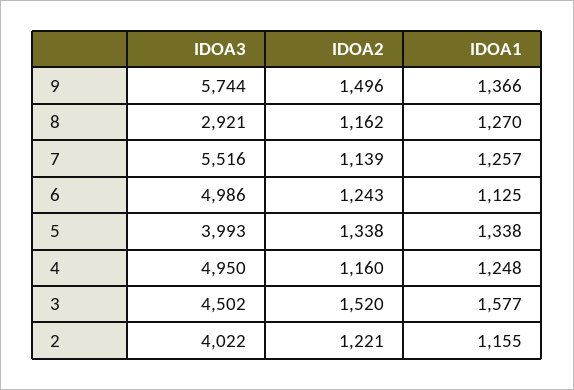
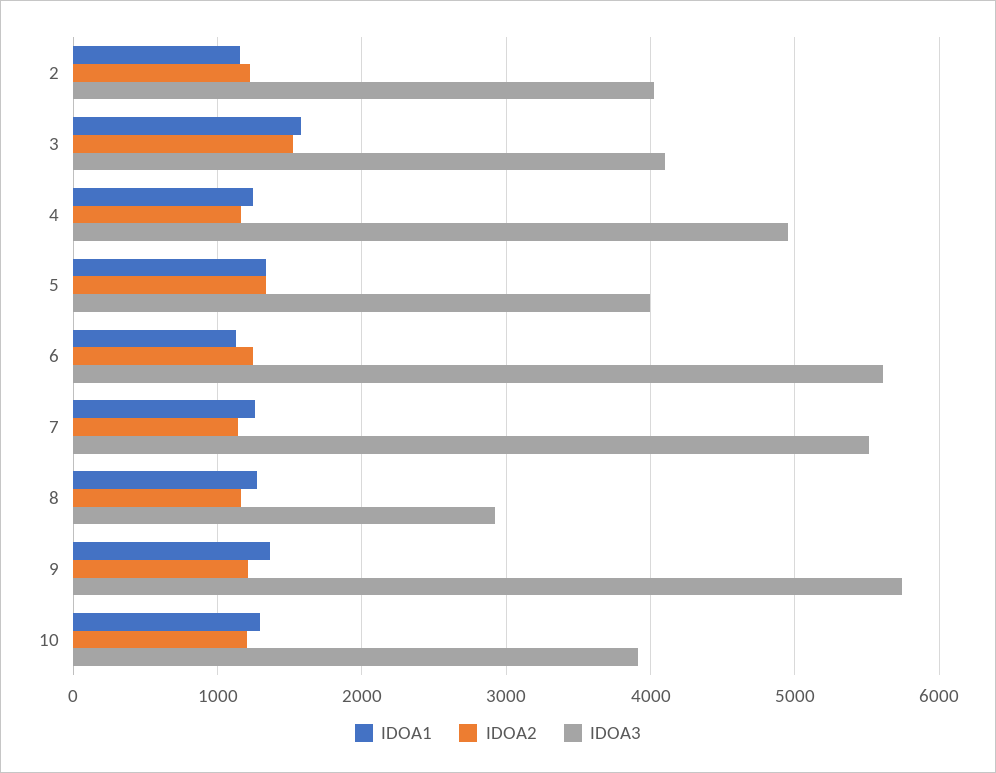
IDOA2, 9: 1496 -> 1200
IDOA3, 6: 4986 -> 5600
IDOA3, 3: 4502 -> 4100
IDOA1, 10: none -> 1300
IDOA2, 10: none -> 1200
IDOA3, 10: none -> 3900

